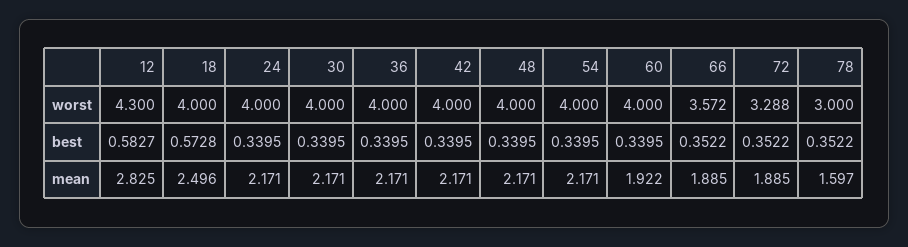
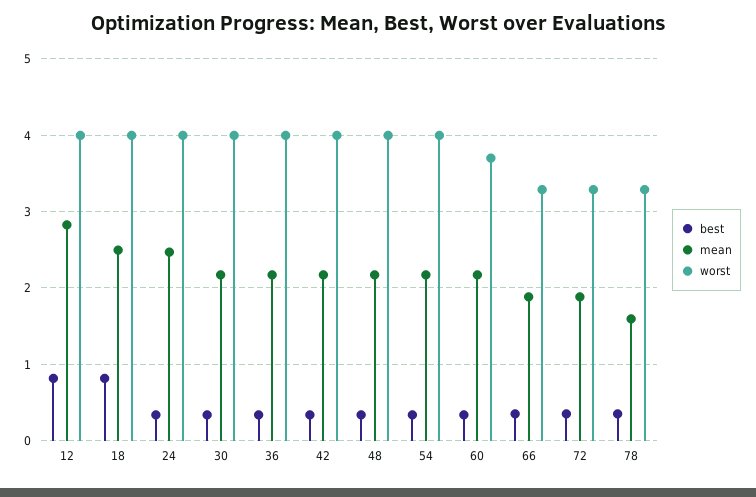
worst, 12: 4.3 -> 4
worst, 60: 4 -> 3.7
worst, 66: 3.572 -> 3.3
worst, 78: 3 -> 3.3
best, 12: 0.5827 -> 0.8
best, 18: 0.5728 -> 0.8
mean, 24: 2.171 -> 2.5
mean, 60: 1.922 -> 2.2

